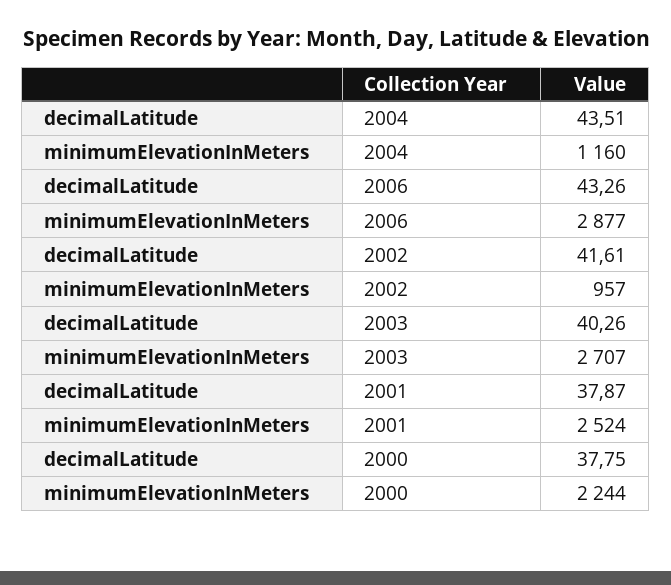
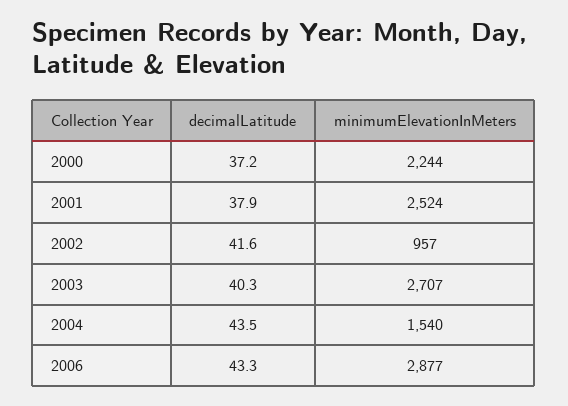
minimumElevationInMeters, 2004: 1160 -> 1540
decimalLatitude, 2000: 37.75 -> 37.2

